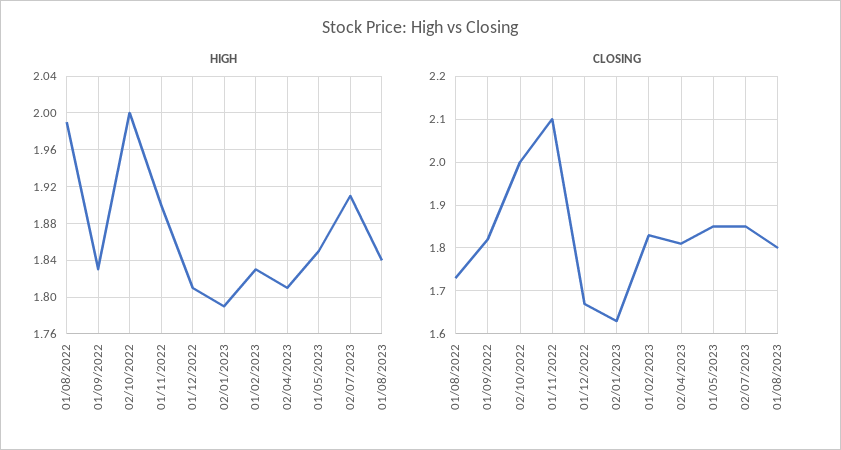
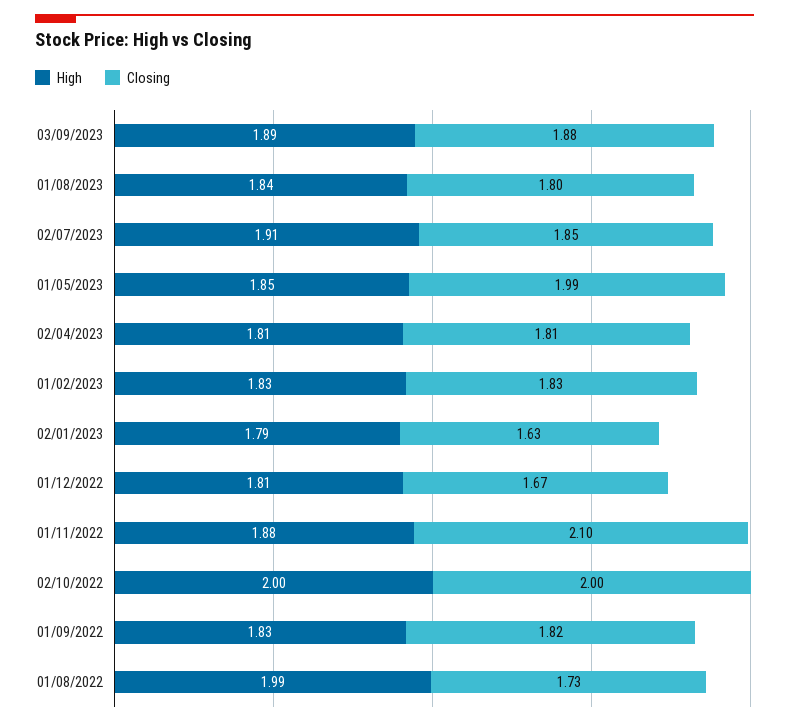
HIGH, 01/11/2022: 1.9 -> 1.88
CLOSING, 01/05/2023: 1.85 -> 1.99
HIGH, 03/09/2023: none -> 1.89
CLOSING, 03/09/2023: none -> 1.88

